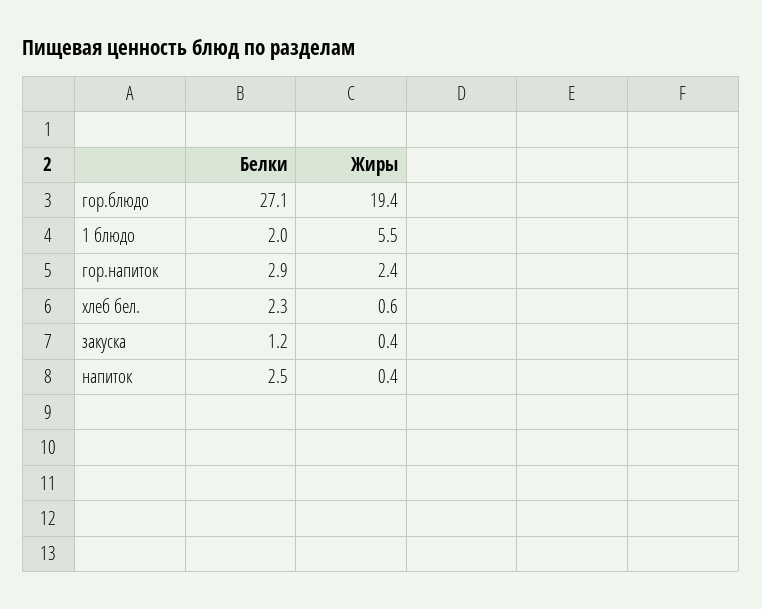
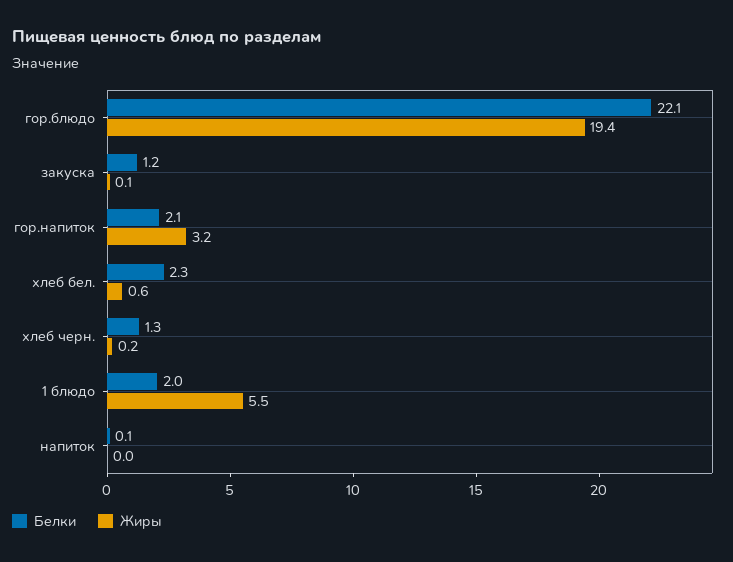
Белки, гор.блюдо: 27.1 -> 22.1
Белки, гор.напиток: 2.9 -> 2.1
Жиры, гор.напиток: 2.4 -> 3.2
Жиры, закуска: 0.4 -> 0.1
Белки, напиток: 2.5 -> 0.1
Жиры, напиток: 0.4 -> 0
Белки, хлеб черн.: none -> 1.3
Жиры, хлеб черн.: none -> 0.2

